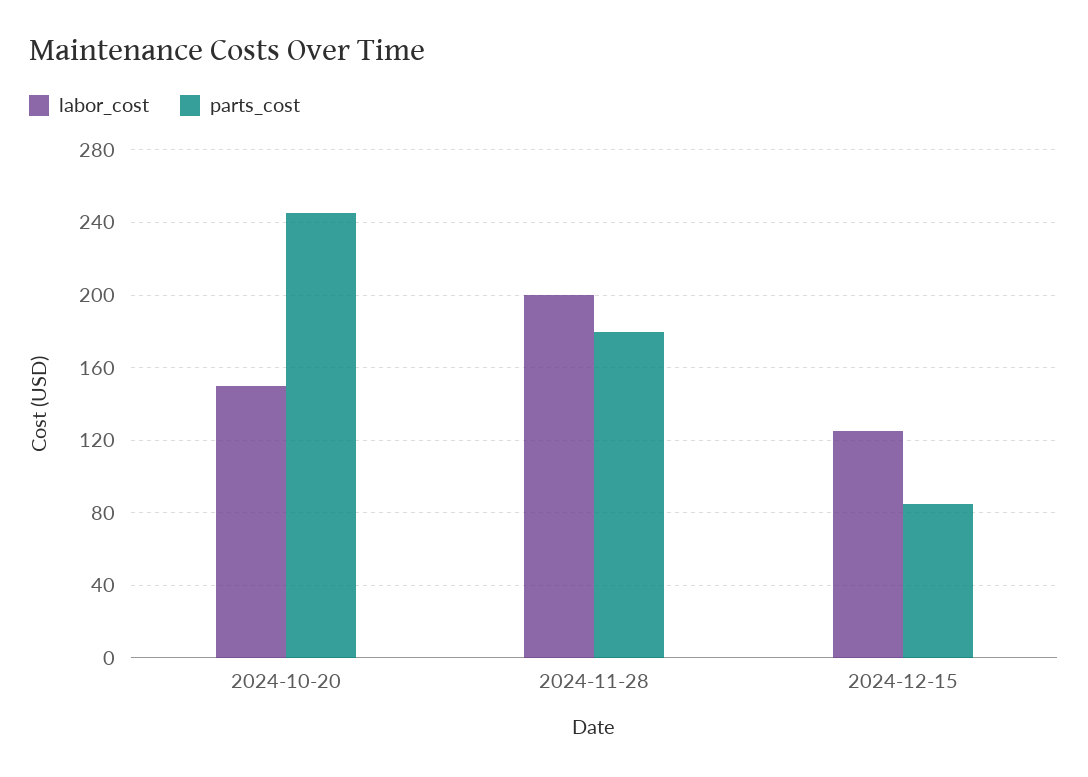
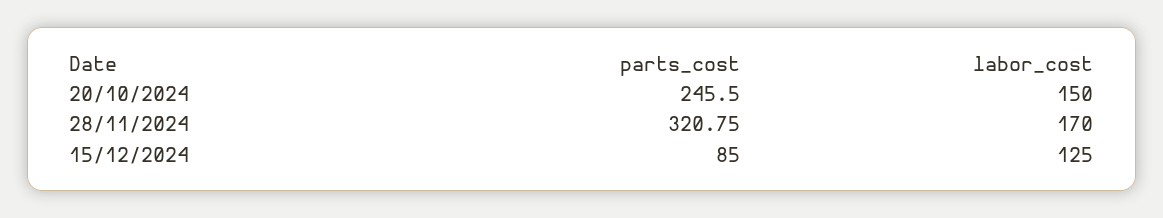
labor_cost, 2024-11-28: 200 -> 170
parts_cost, 2024-11-28: 180 -> 320.75

